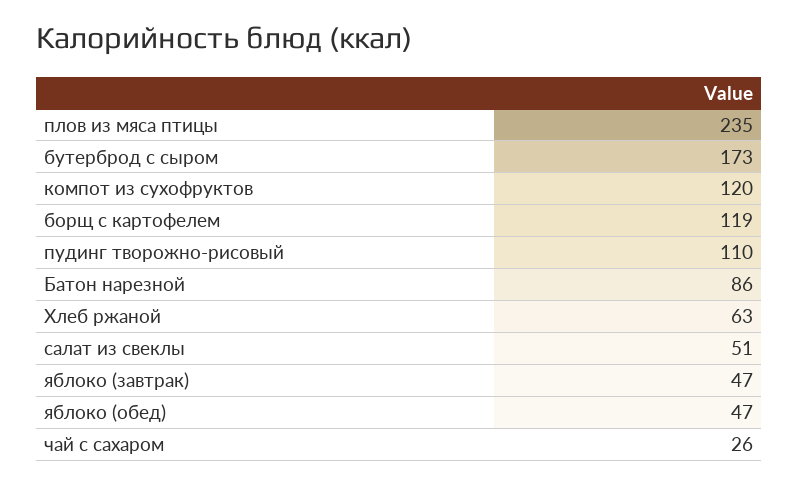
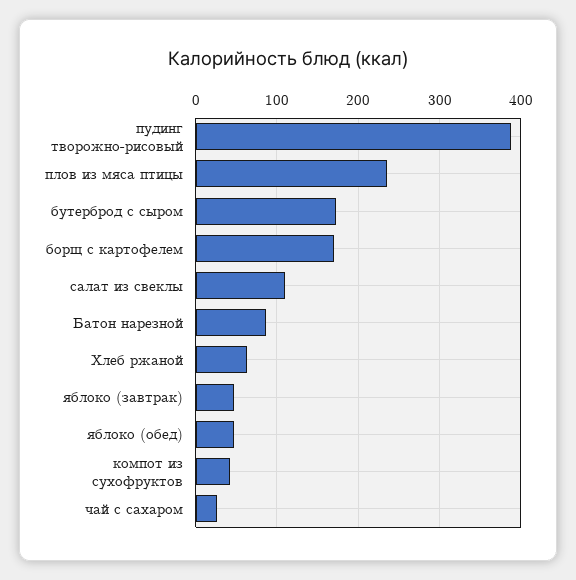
компот из сухофруктов: 120 -> 40
борщ с картофелем: 119 -> 170
пудинг творожно-рисовый: 110 -> 390
салат из свеклы: 51 -> 110

